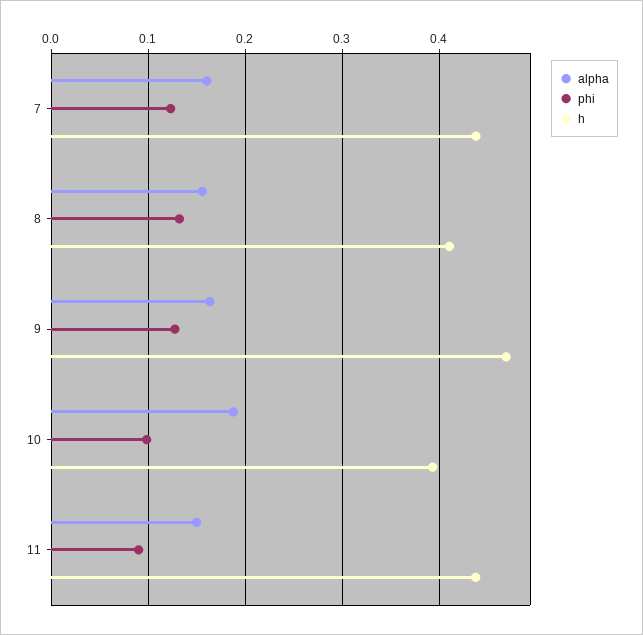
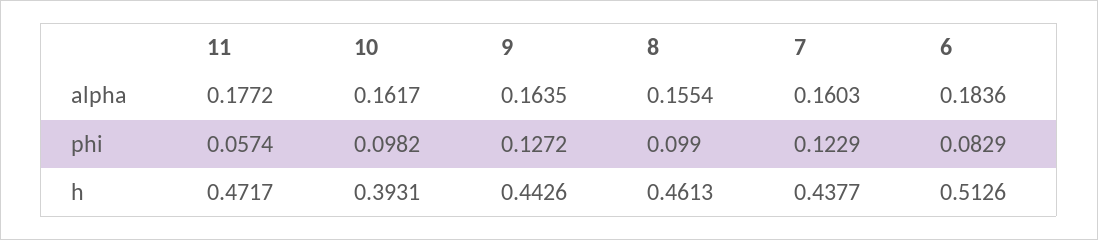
phi, 8: 0.13 -> 0.099
h, 8: 0.41 -> 0.4613
h, 9: 0.47 -> 0.4426
alpha, 10: 0.19 -> 0.1617
alpha, 11: 0.15 -> 0.1772
phi, 11: 0.09 -> 0.0574
h, 11: 0.44 -> 0.4717
alpha, 6: none -> 0.1836
phi, 6: none -> 0.0829
h, 6: none -> 0.5126

